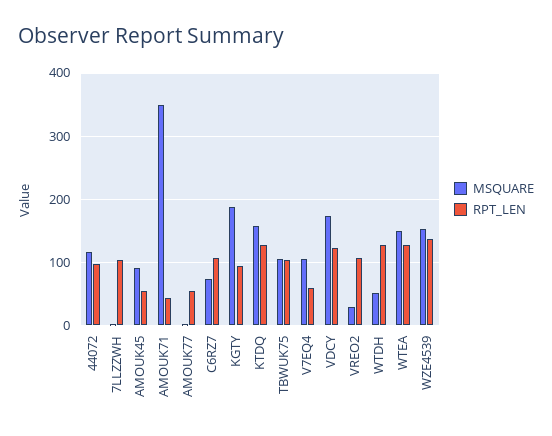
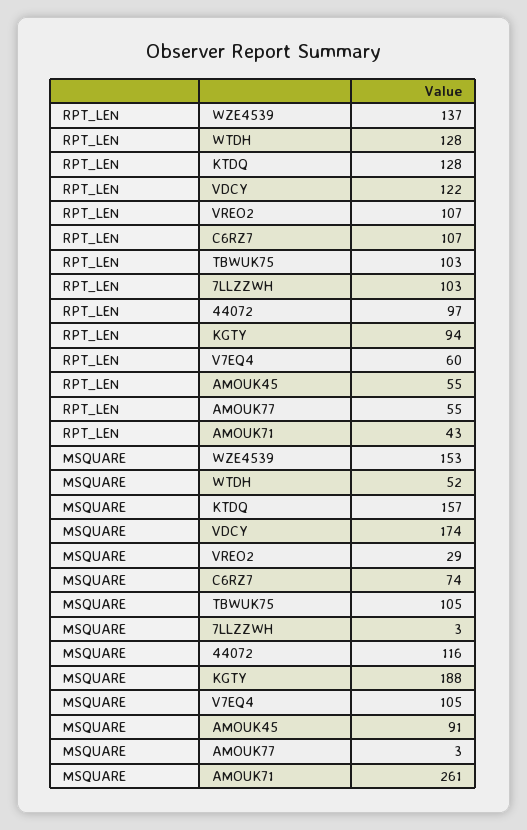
MSQUARE, AMOUK71: 350 -> 261
MSQUARE, WTEA: 150 -> none
RPT_LEN, WTEA: 130 -> none

